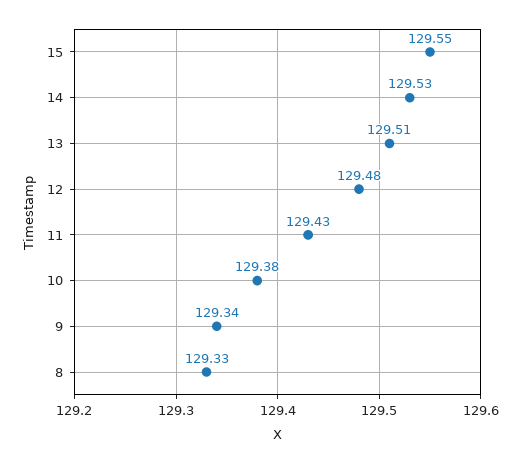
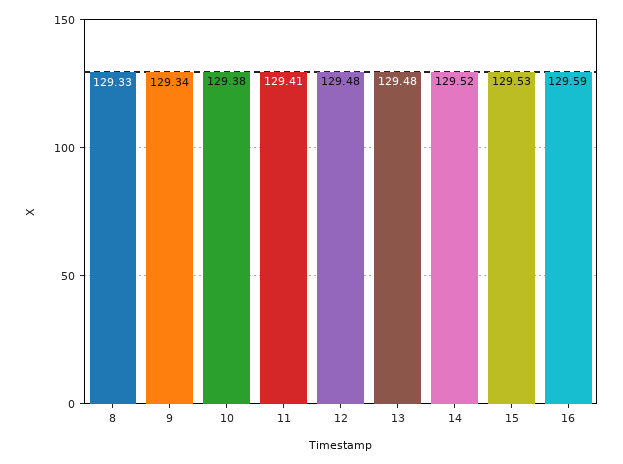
15: 129.55 -> 129.53
14: 129.53 -> 129.52
13: 129.51 -> 129.48
11: 129.43 -> 129.41
16: none -> 129.59

